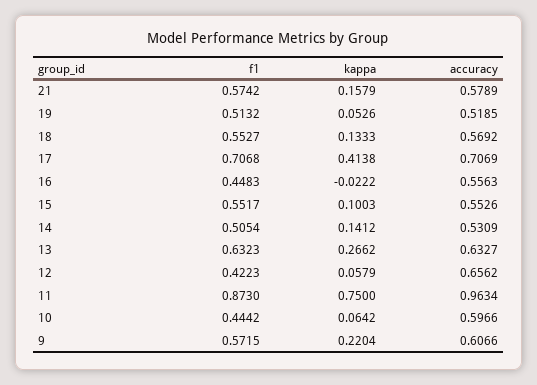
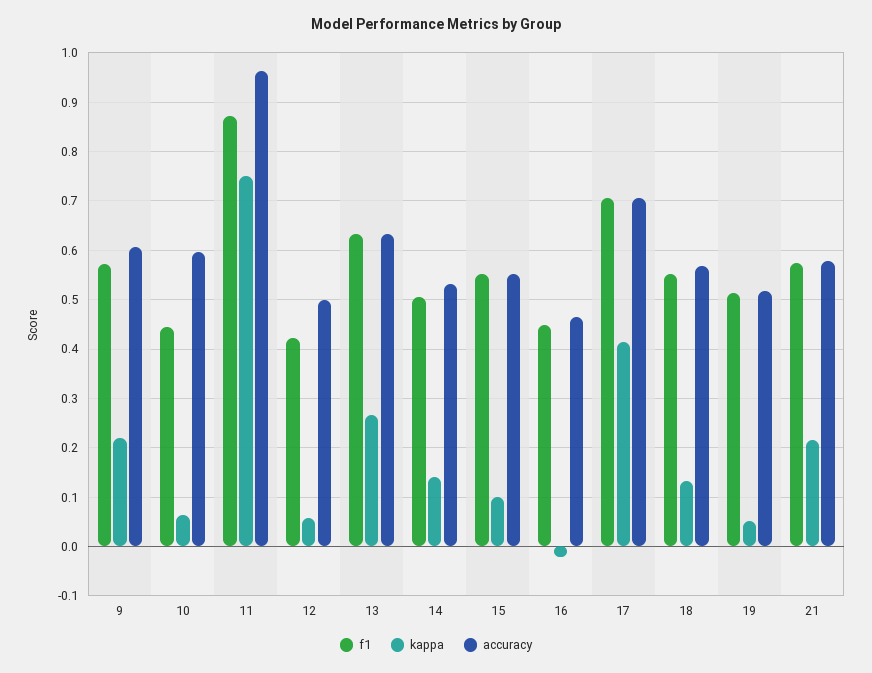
kappa, 21: 0.1579 -> 0.22
accuracy, 16: 0.5563 -> 0.46
accuracy, 12: 0.6562 -> 0.5

